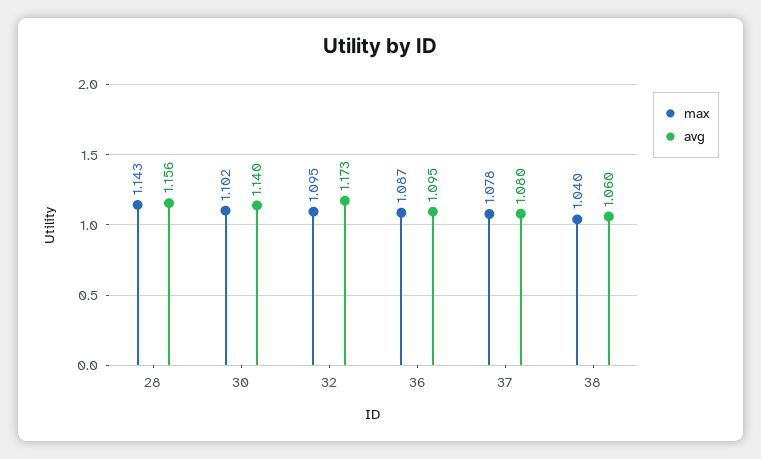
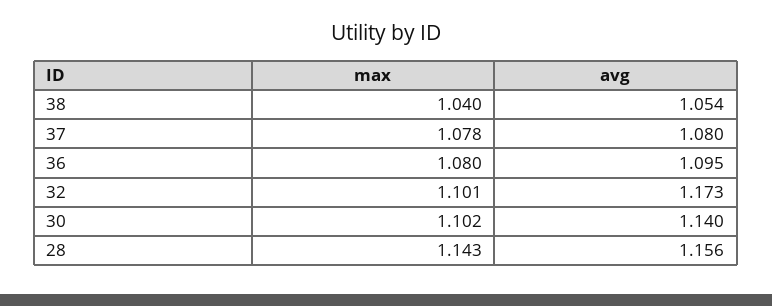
max, 32: 1.095 -> 1.101
max, 36: 1.087 -> 1.08
avg, 38: 1.06 -> 1.054

